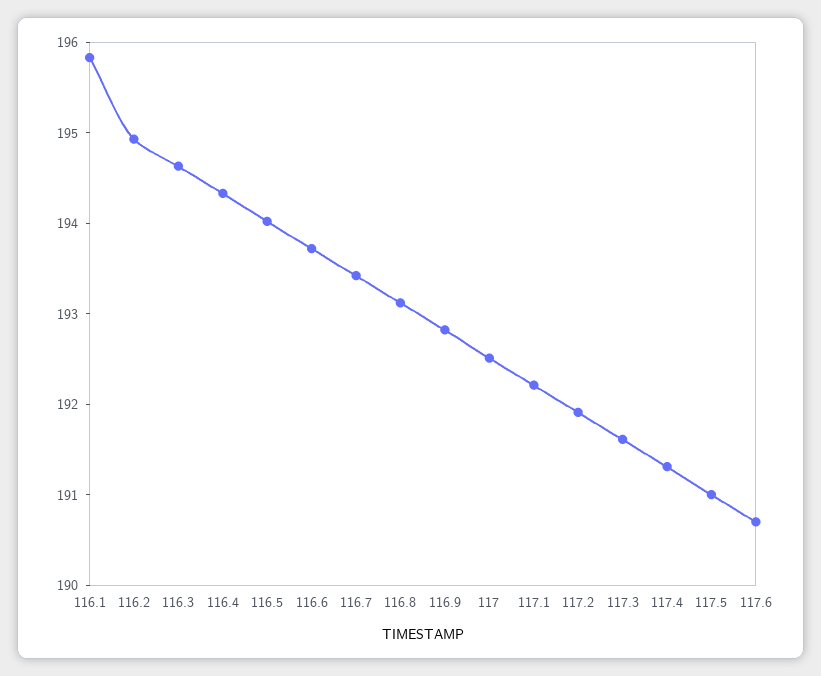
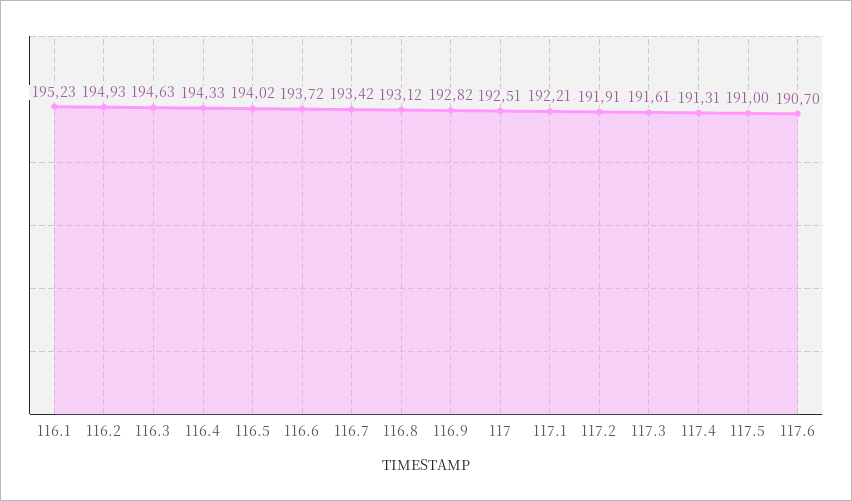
116.1: 195.8 -> 195.23

